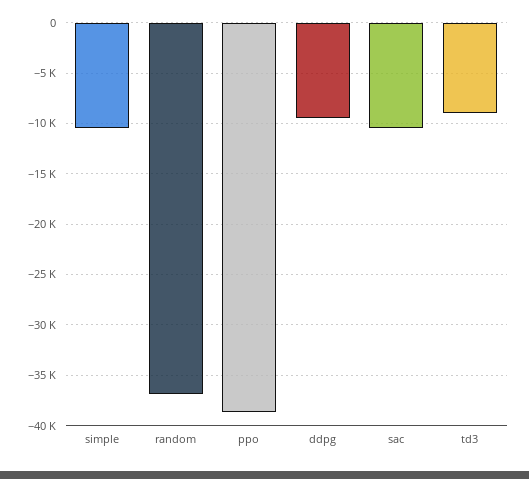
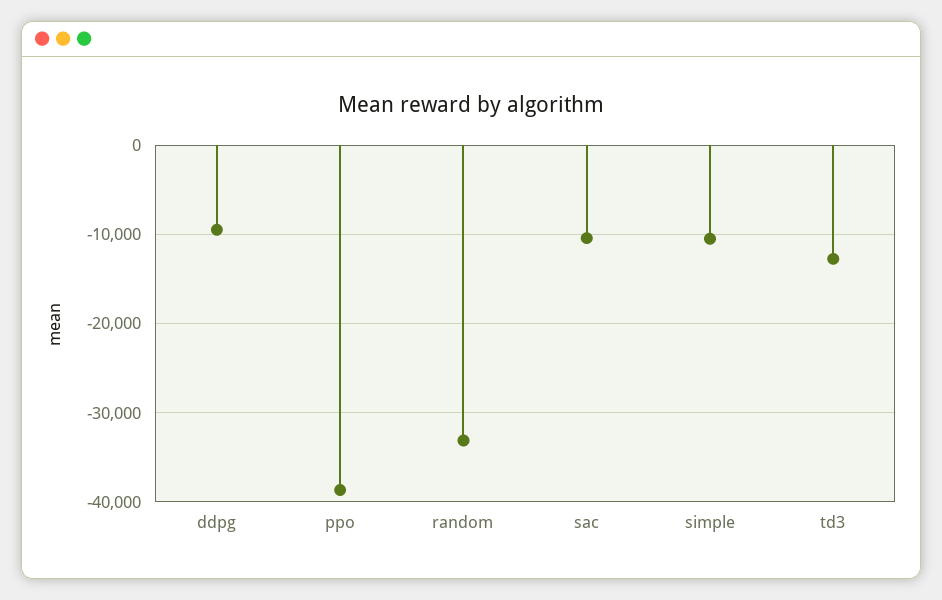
random: -37000 -> -33000
td3: -9000 -> -13000

